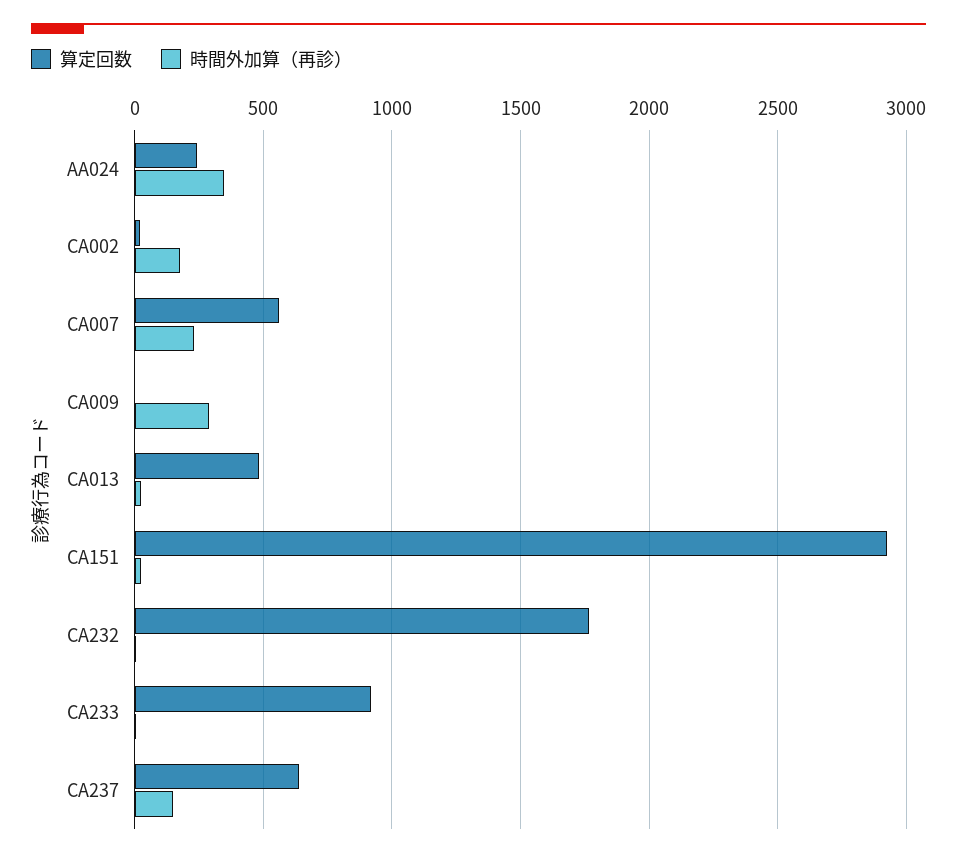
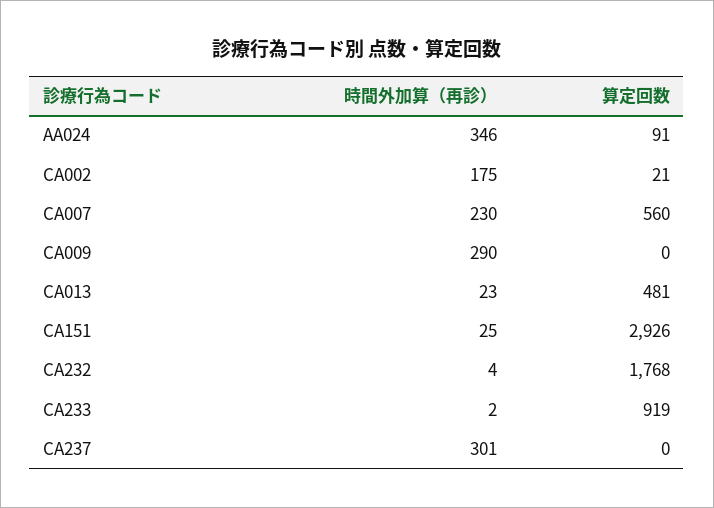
算定回数, AA024: 250 -> 91
算定回数, CA237: 650 -> 0
時間外加算（再診）, CA237: 150 -> 301

